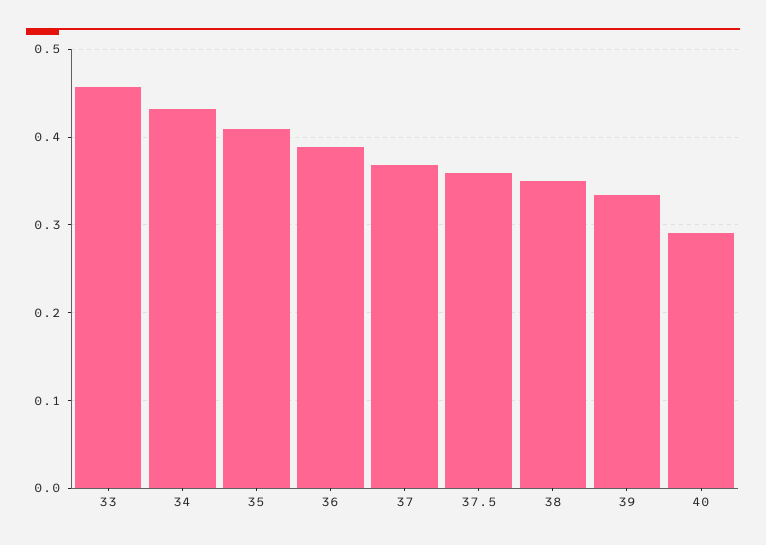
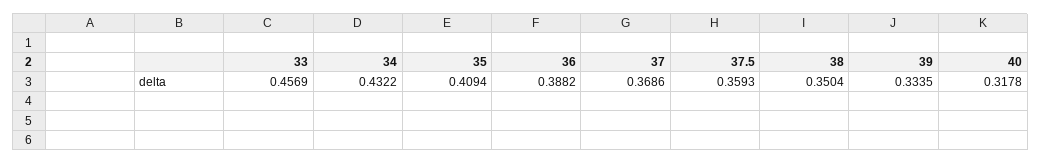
40: 0.29 -> 0.3178

